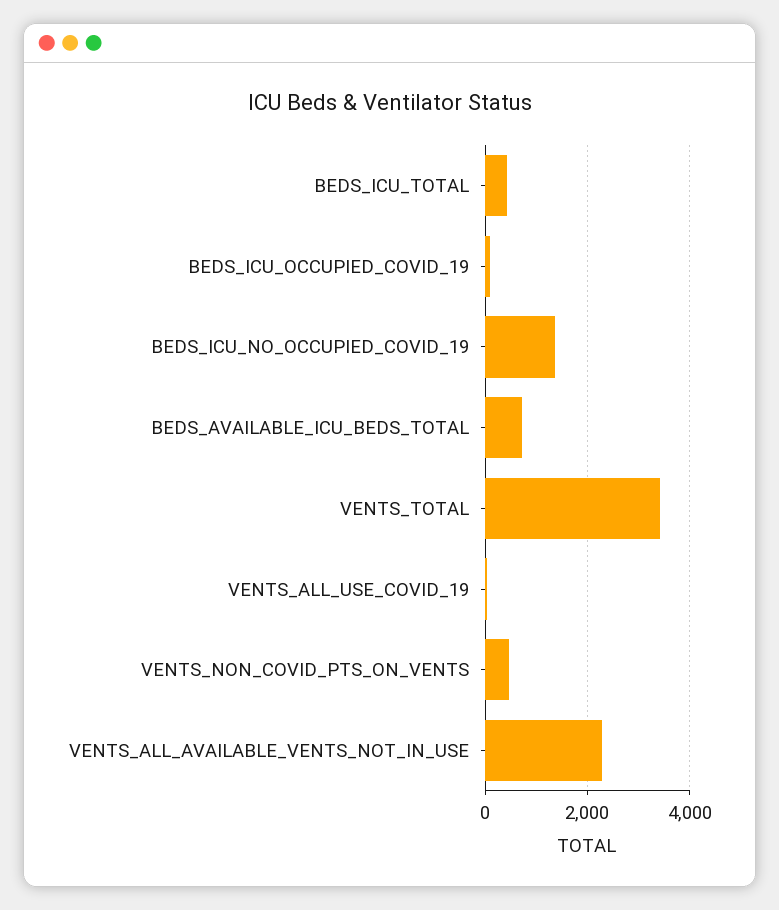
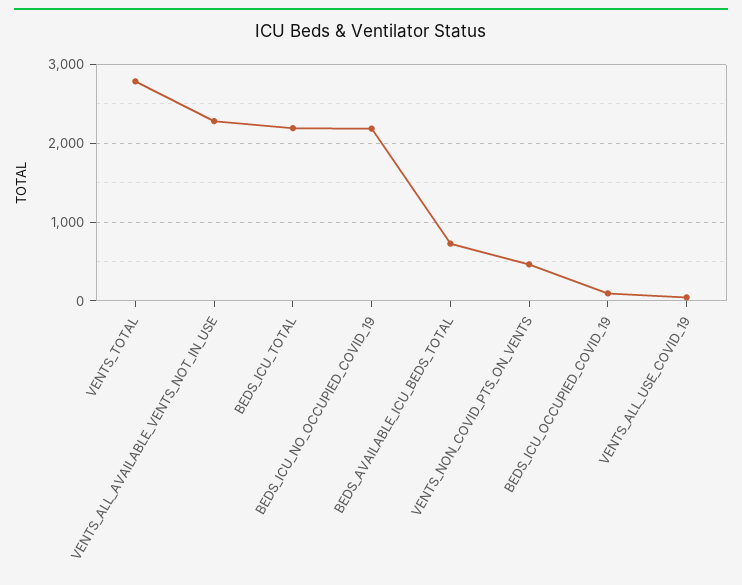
BEDS_ICU_TOTAL: 400 -> 2200
BEDS_ICU_NO_OCCUPIED_COVID_19: 1400 -> 2200
VENTS_TOTAL: 3400 -> 2800

